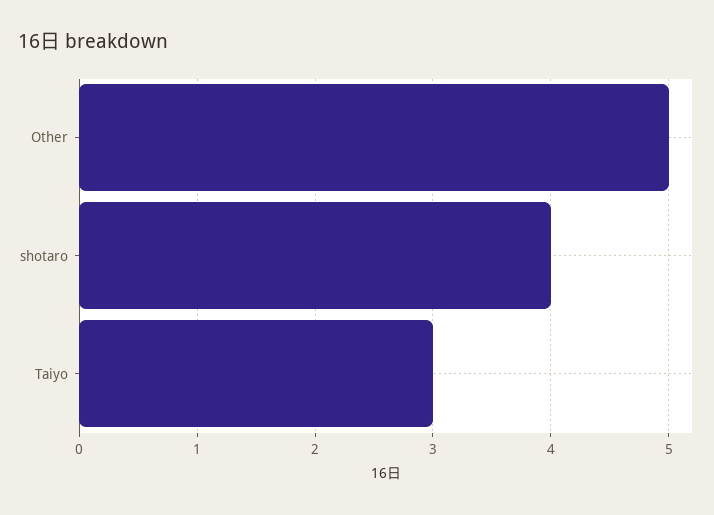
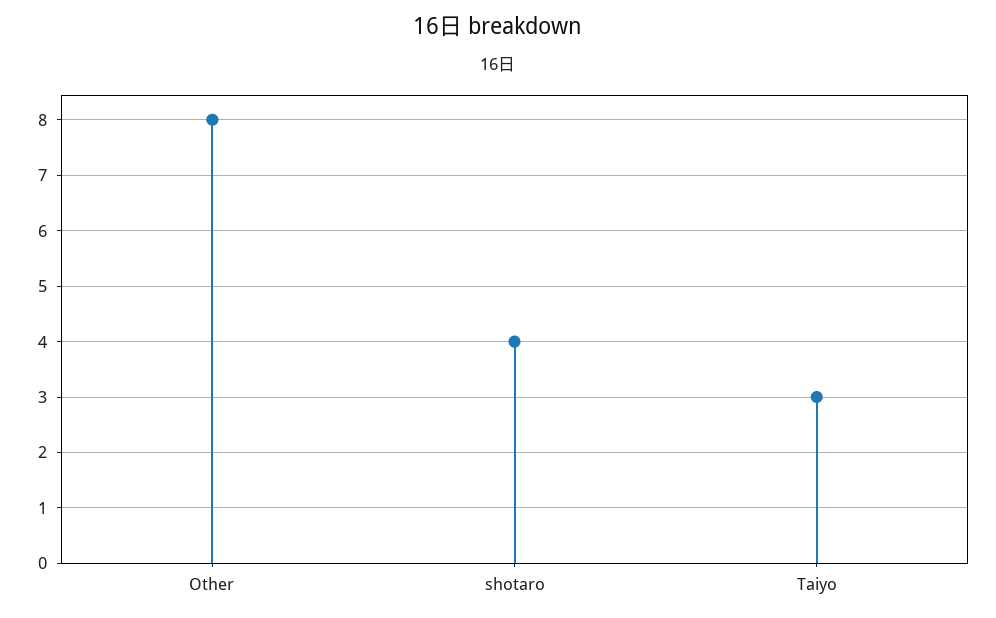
Other: 5 -> 8

